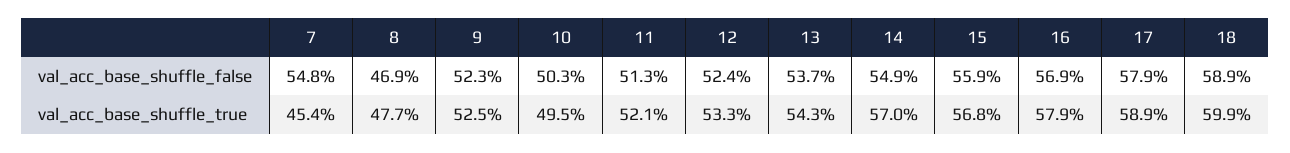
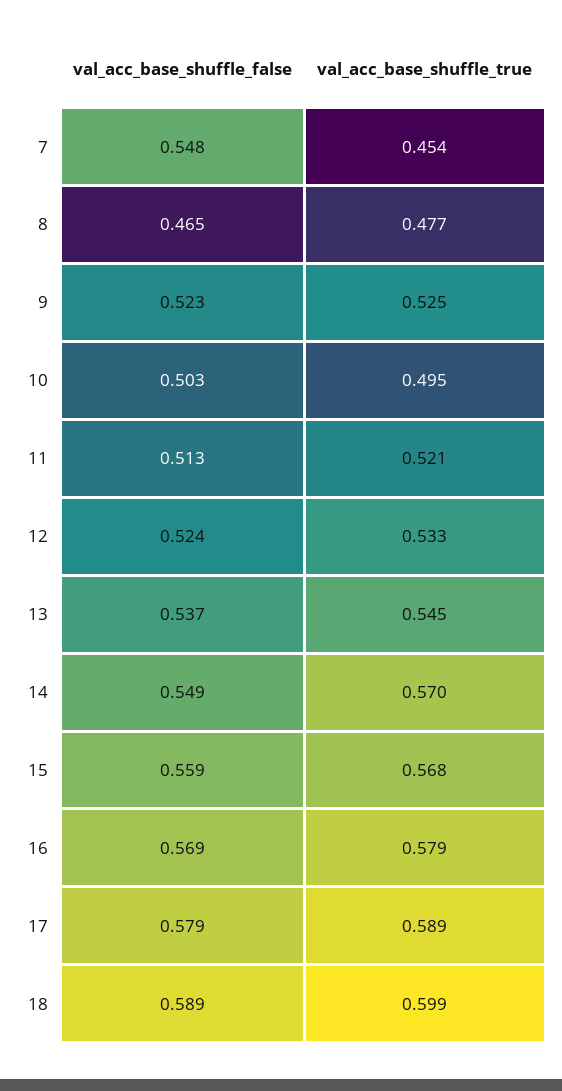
8, val_acc_base_shuffle_false: 0.469 -> 0.465
13, val_acc_base_shuffle_true: 0.543 -> 0.545

